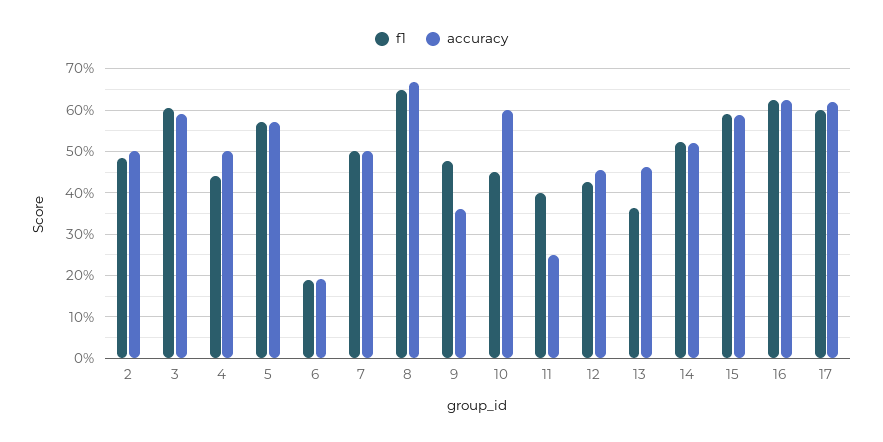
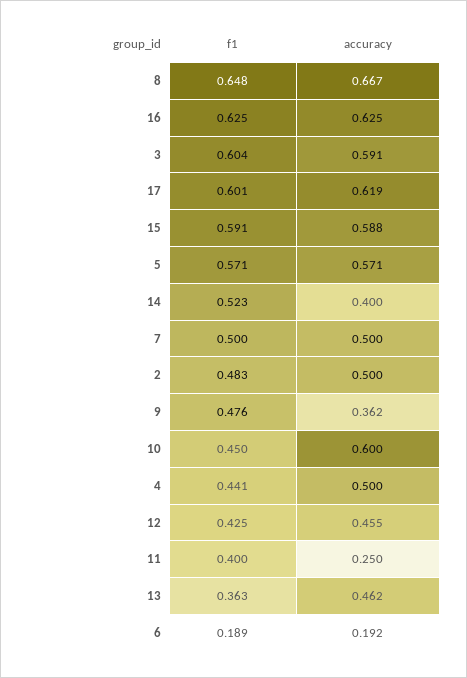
accuracy, 14: 0.52 -> 0.4

